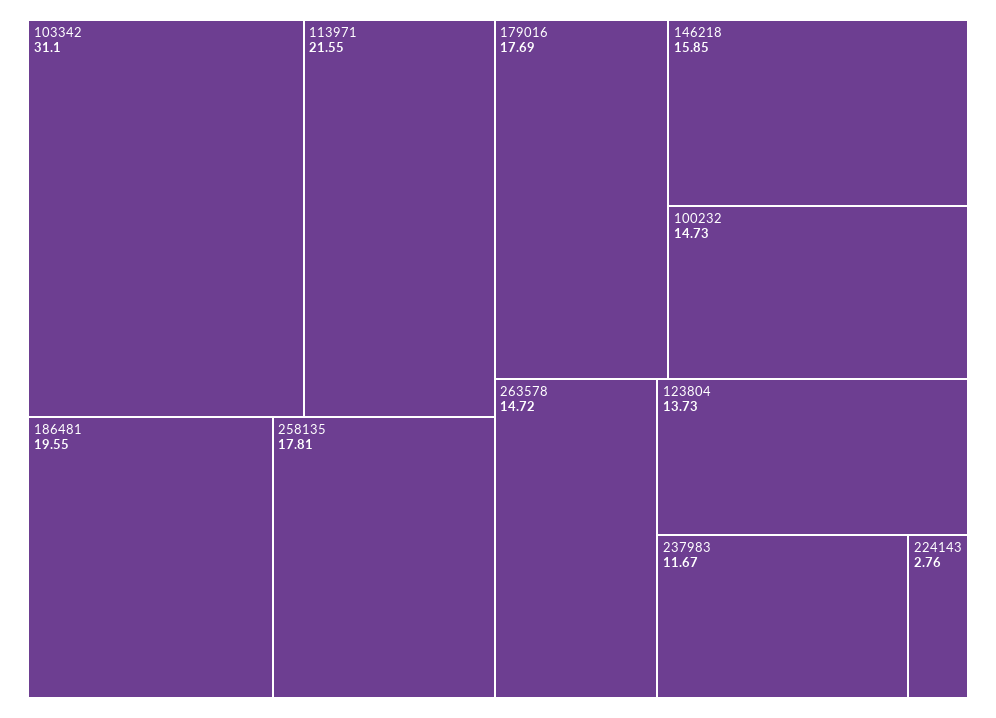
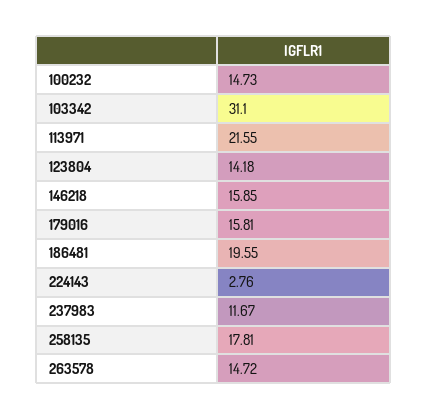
179016: 17.69 -> 15.81
123804: 13.73 -> 14.18

